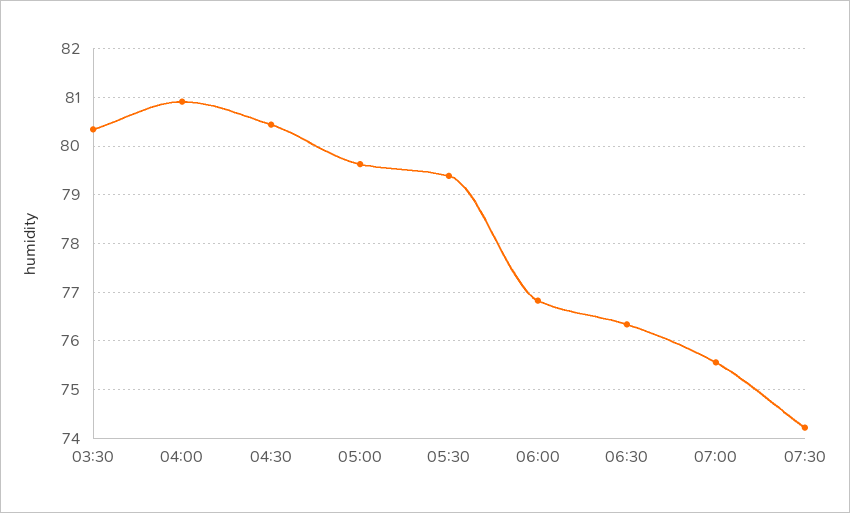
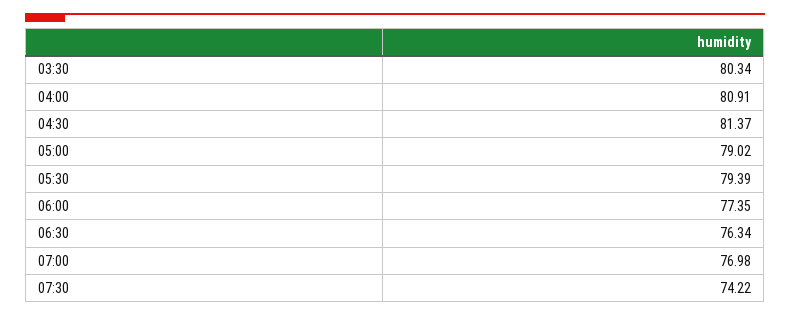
04:30: 80.4 -> 81.37
05:00: 79.6 -> 79.02
06:00: 76.8 -> 77.35
07:00: 75.6 -> 76.98

